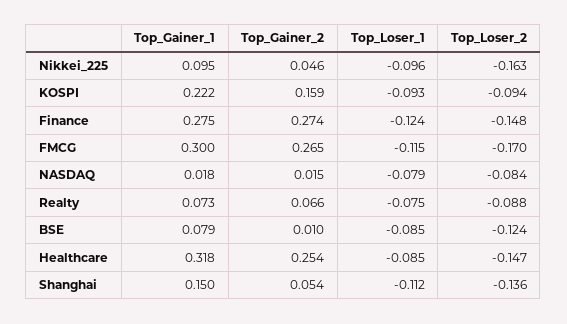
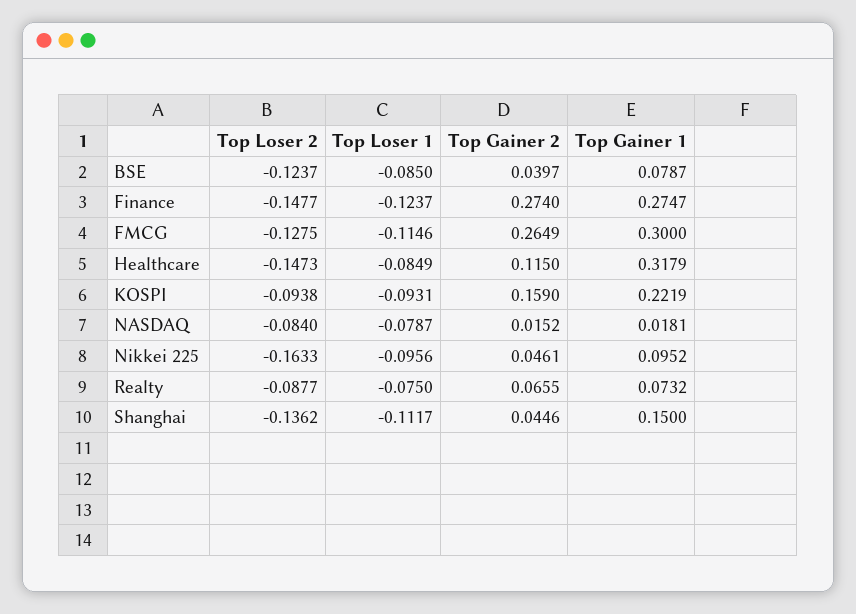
Top_Loser_2, FMCG: -0.17 -> -0.1275
Top_Gainer_2, BSE: 0.01 -> 0.0397
Top_Gainer_2, Healthcare: 0.254 -> 0.115
Top_Gainer_2, Shanghai: 0.054 -> 0.0446

